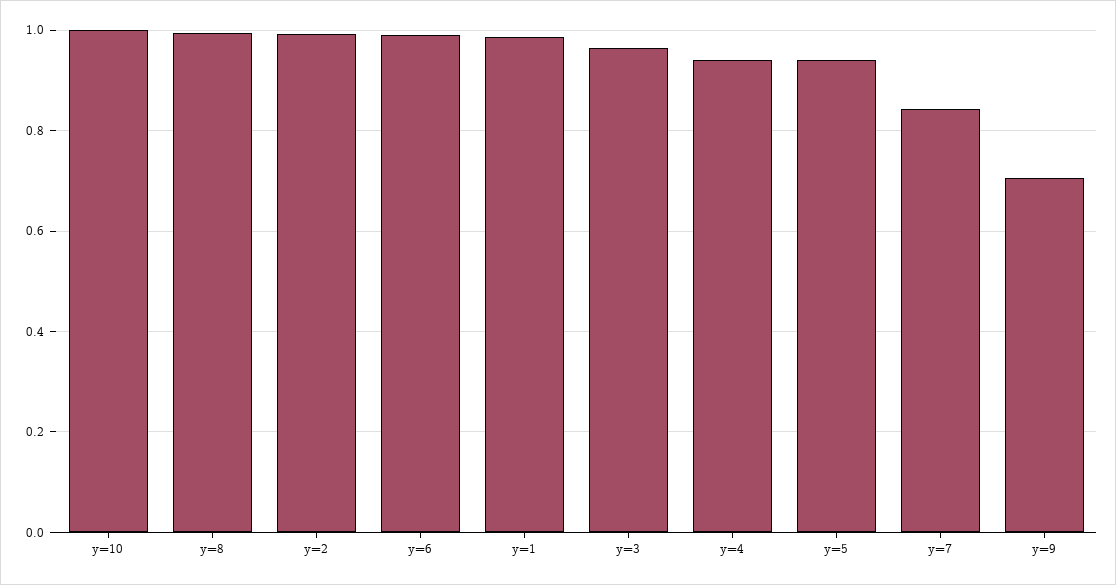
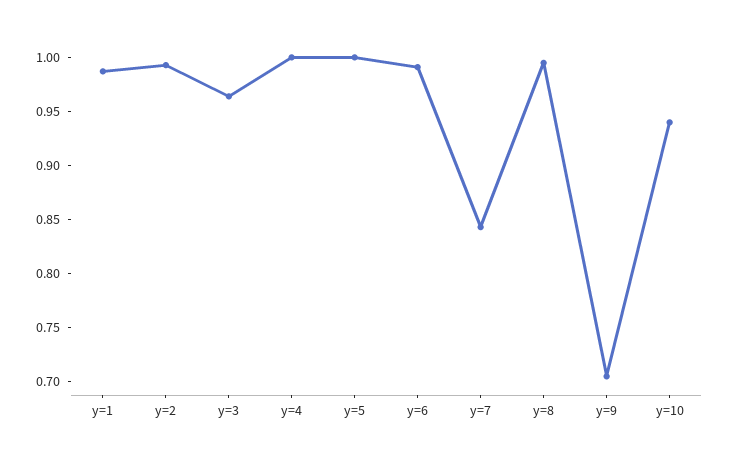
y=10: 1 -> 0.94
y=4: 0.94 -> 1
y=5: 0.94 -> 1

